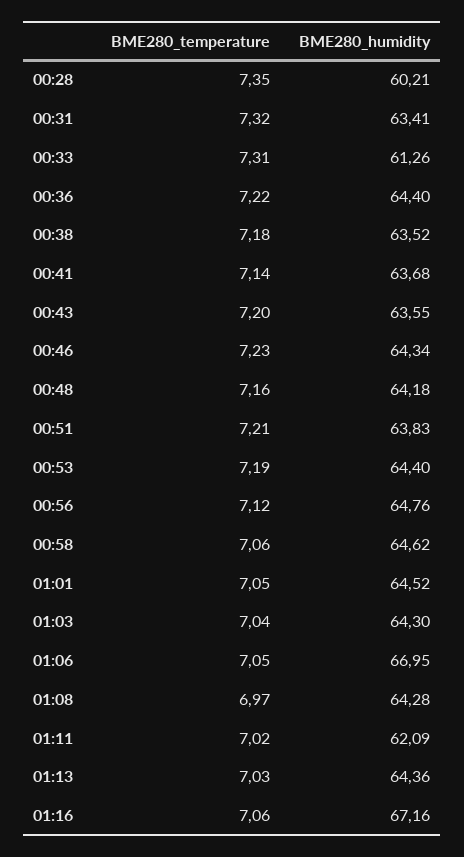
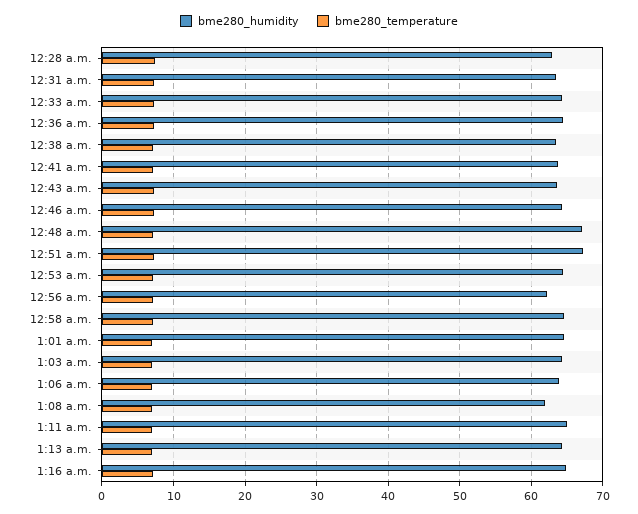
BME280_humidity, 00:28: 60.21 -> 63
BME280_humidity, 00:33: 61.26 -> 64
BME280_humidity, 00:48: 64.18 -> 67
BME280_humidity, 00:51: 63.83 -> 67
BME280_humidity, 00:56: 64.76 -> 62
BME280_humidity, 01:06: 66.95 -> 64
BME280_humidity, 01:08: 64.28 -> 62
BME280_humidity, 01:11: 62.09 -> 65
BME280_humidity, 01:16: 67.16 -> 65

